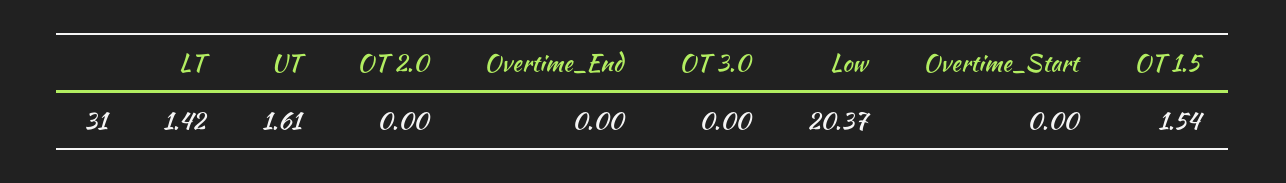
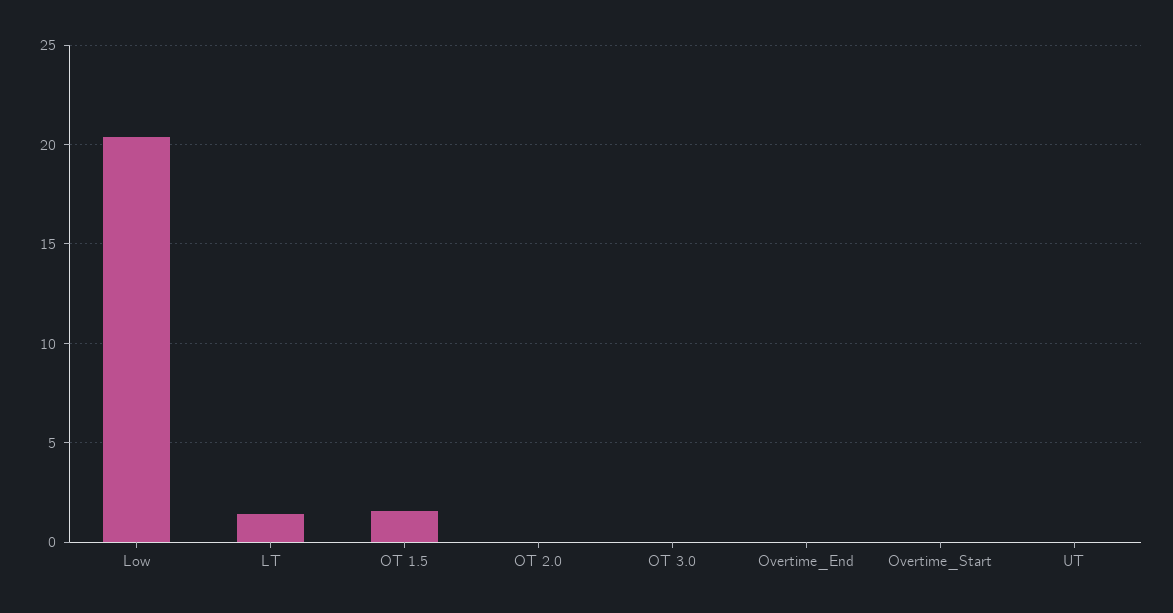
UT: 1.61 -> 0

